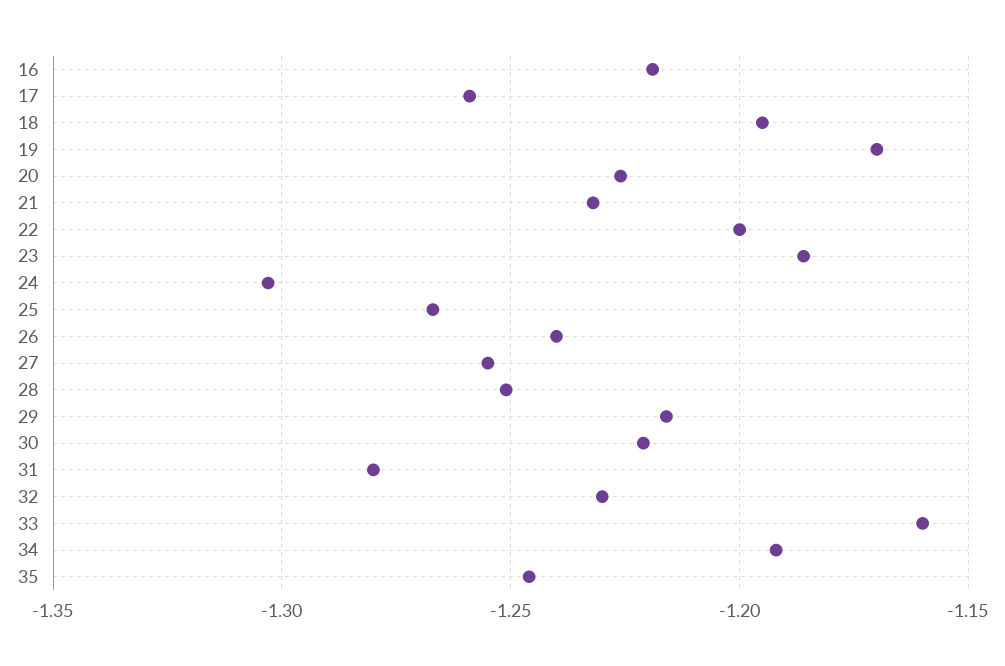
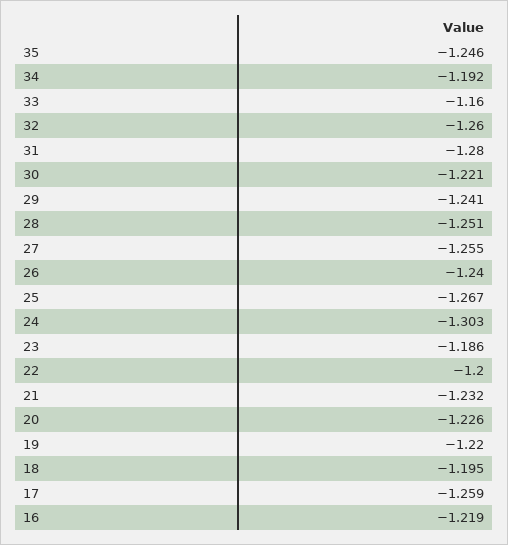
19: -1.17 -> -1.22
29: -1.215 -> -1.241
32: -1.23 -> -1.26

